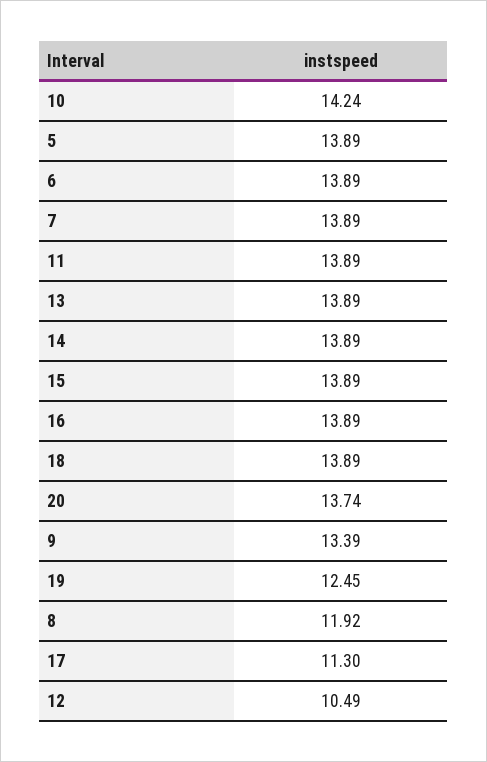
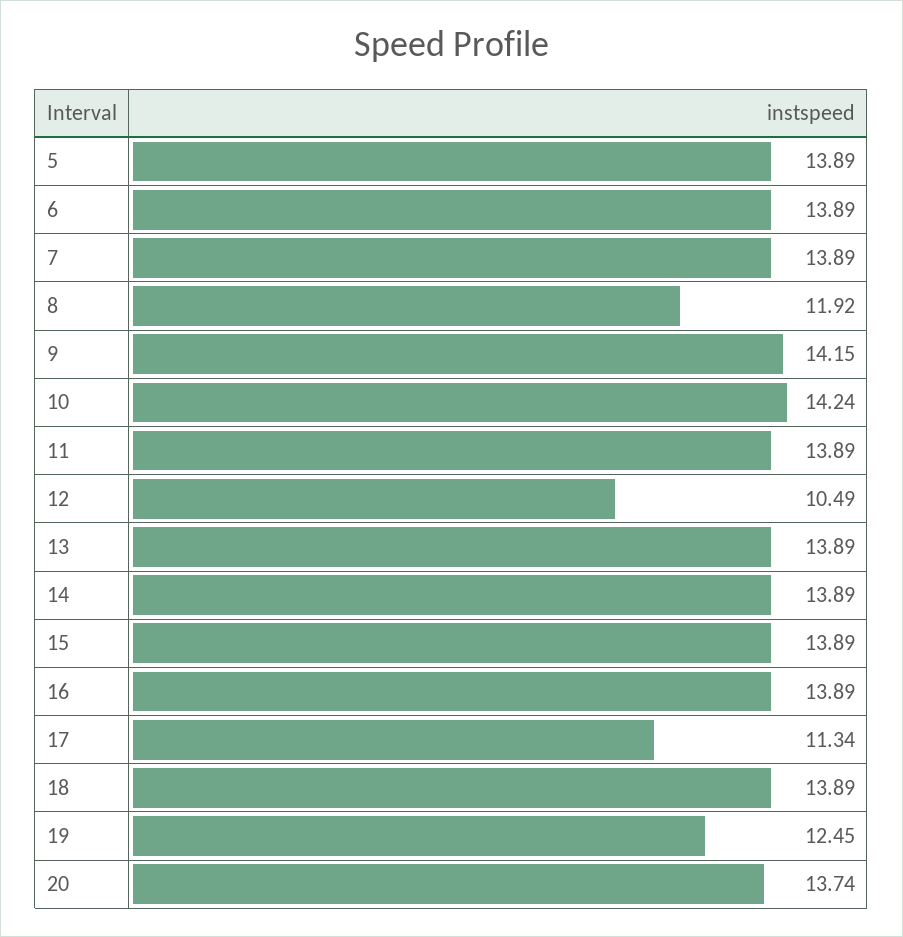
9: 13.39 -> 14.15
17: 11.3 -> 11.34

